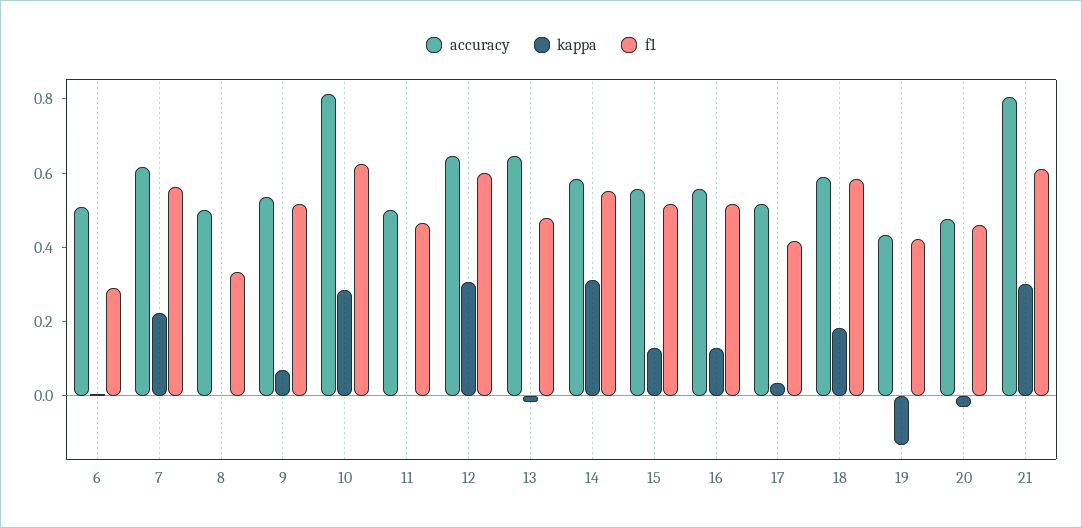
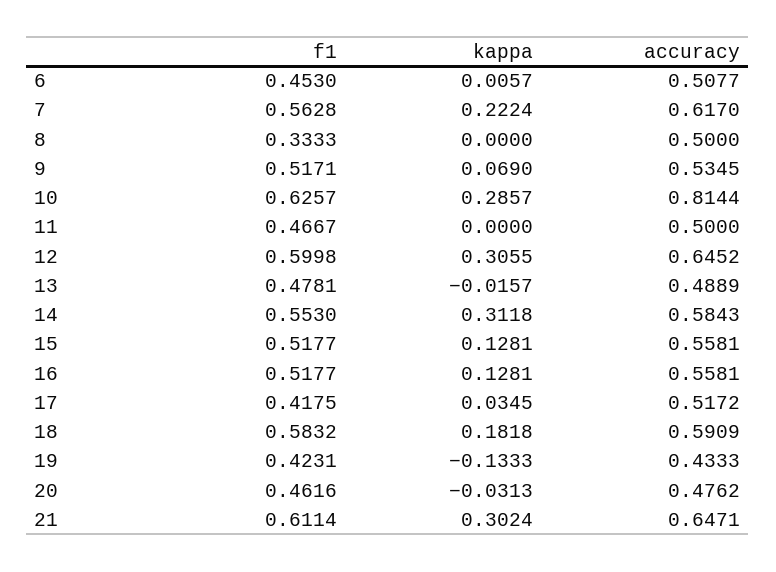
f1, 6: 0.3 -> 0.453
accuracy, 13: 0.65 -> 0.4889
accuracy, 21: 0.8 -> 0.6471

